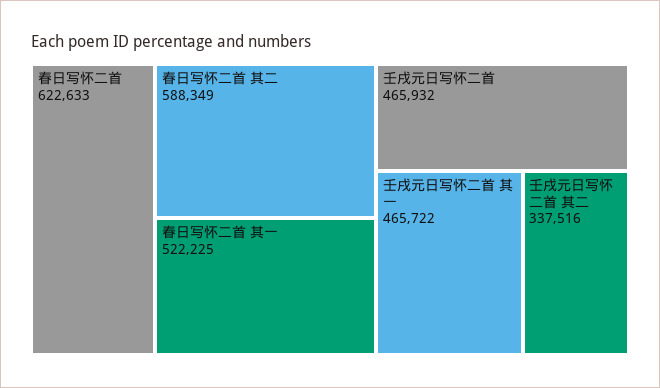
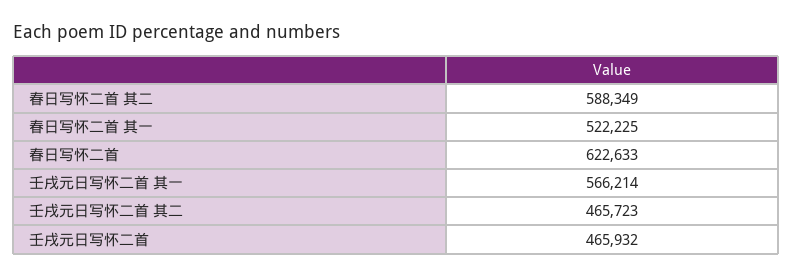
壬戌元日写怀二首 其一: 465722 -> 566214
壬戌元日写怀二首 其二: 337516 -> 465723

